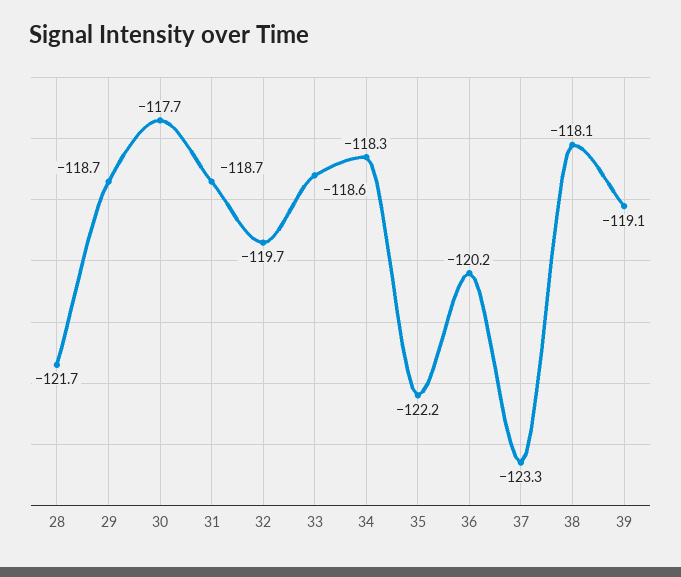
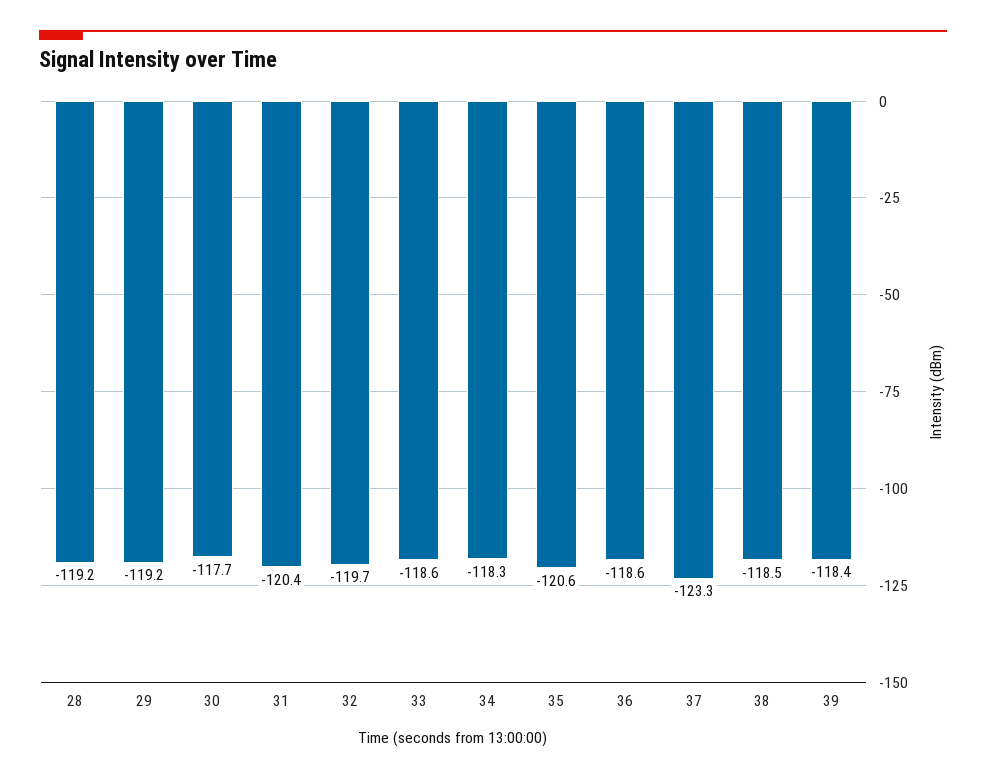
28: -121.7 -> -119.2
29: -118.7 -> -119.2
31: -118.7 -> -120.4
35: -122.2 -> -120.6
36: -120.2 -> -118.6
38: -118.1 -> -118.5
39: -119.1 -> -118.4

